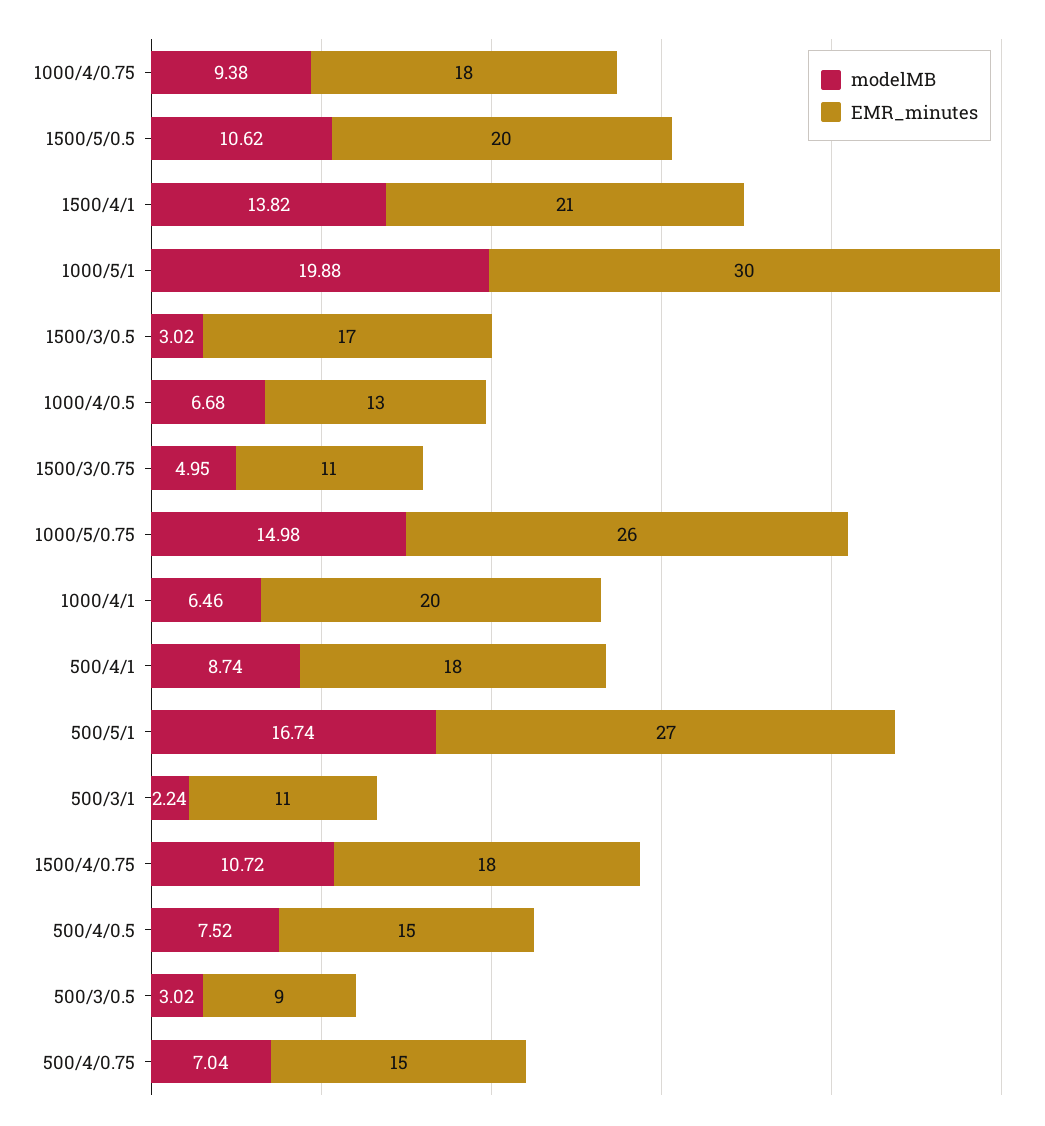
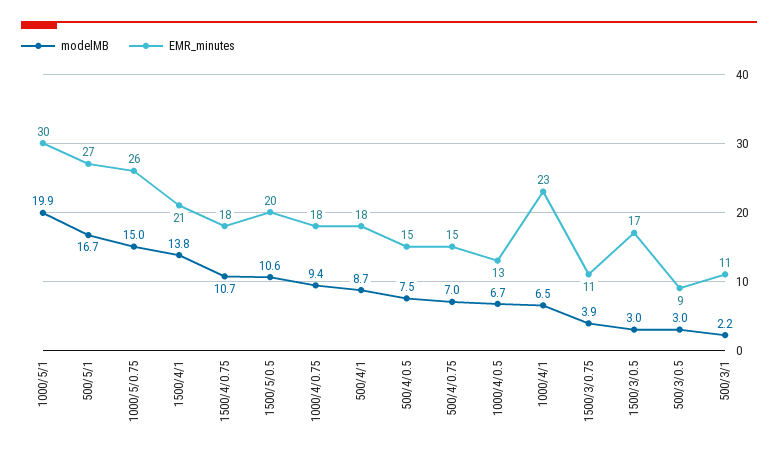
modelMB, 1500/3/0.75: 4.95 -> 3.9
EMR_minutes, 1000/4/1: 20 -> 23

